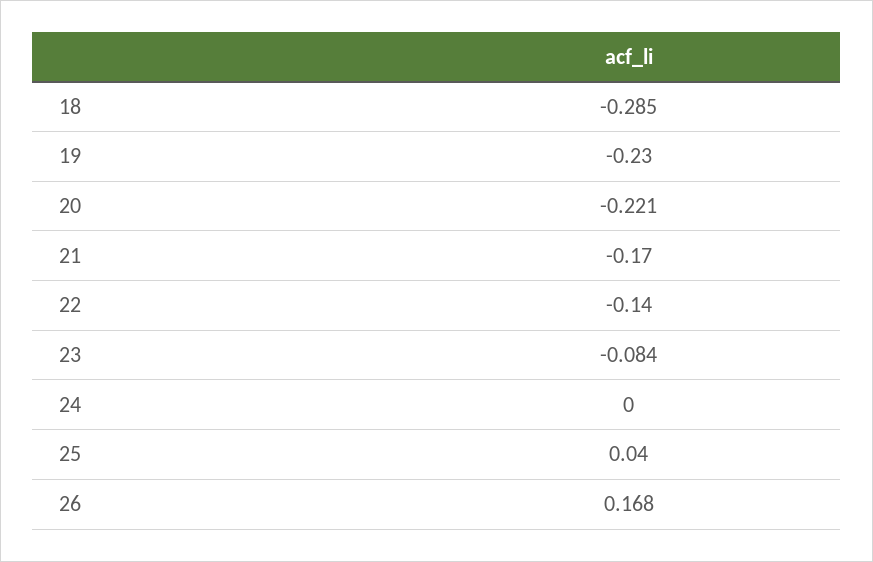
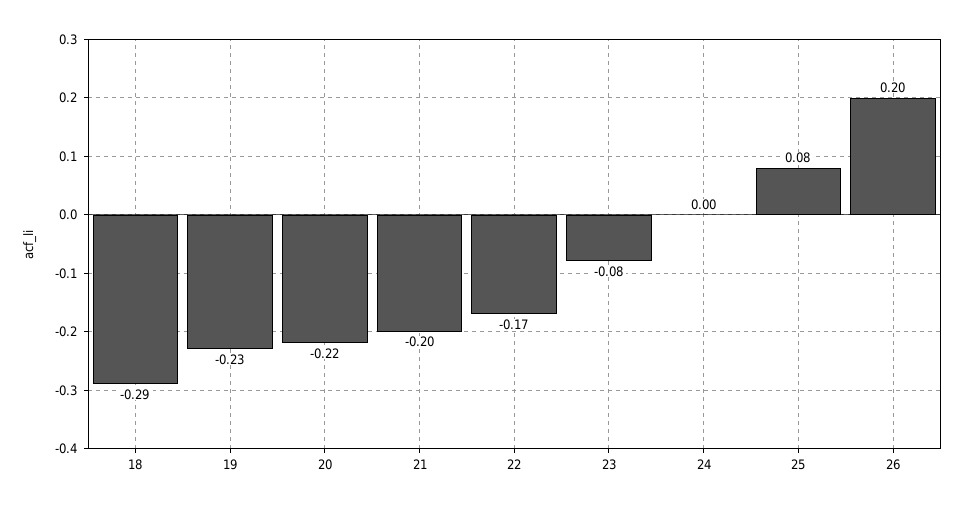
21: -0.17 -> -0.2
22: -0.14 -> -0.17
25: 0.04 -> 0.08
26: 0.168 -> 0.2

